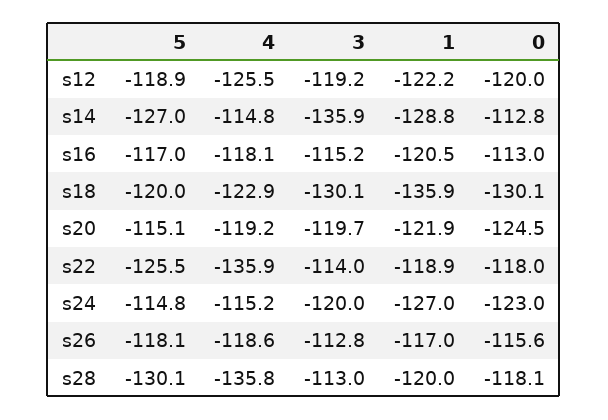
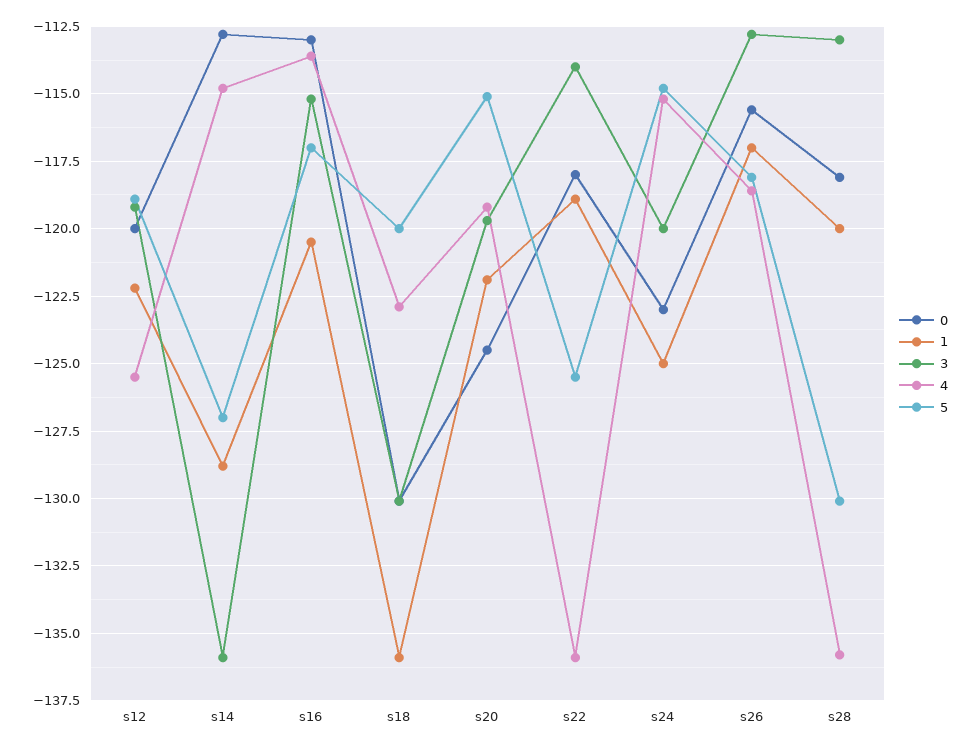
4, s16: -118.1 -> -113.5
1, s24: -127 -> -125

